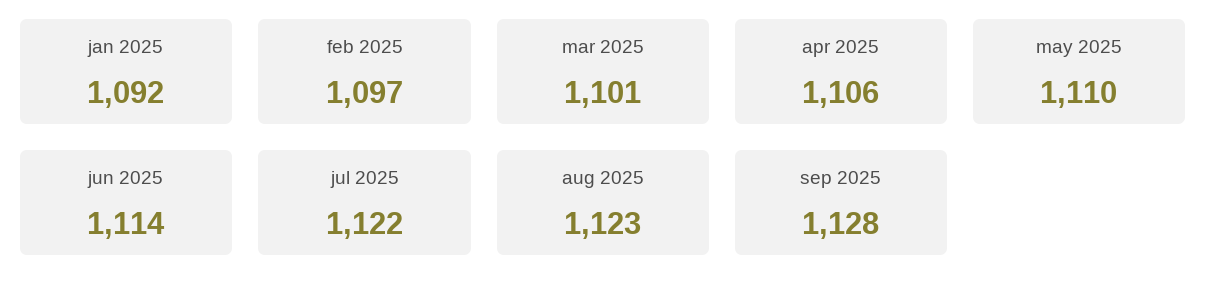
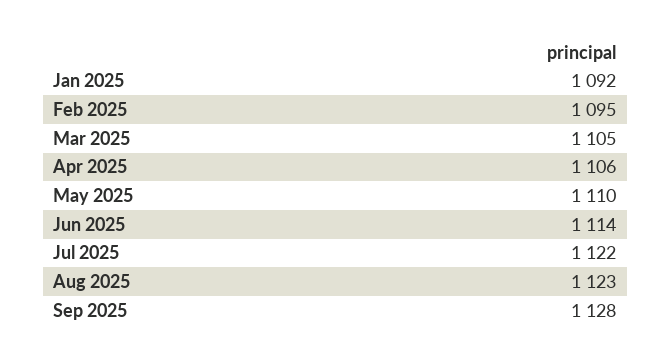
feb 2025: 1097 -> 1095
mar 2025: 1101 -> 1105

